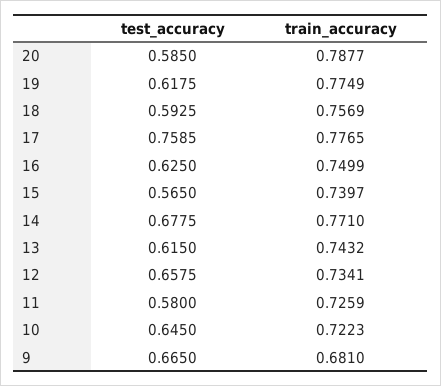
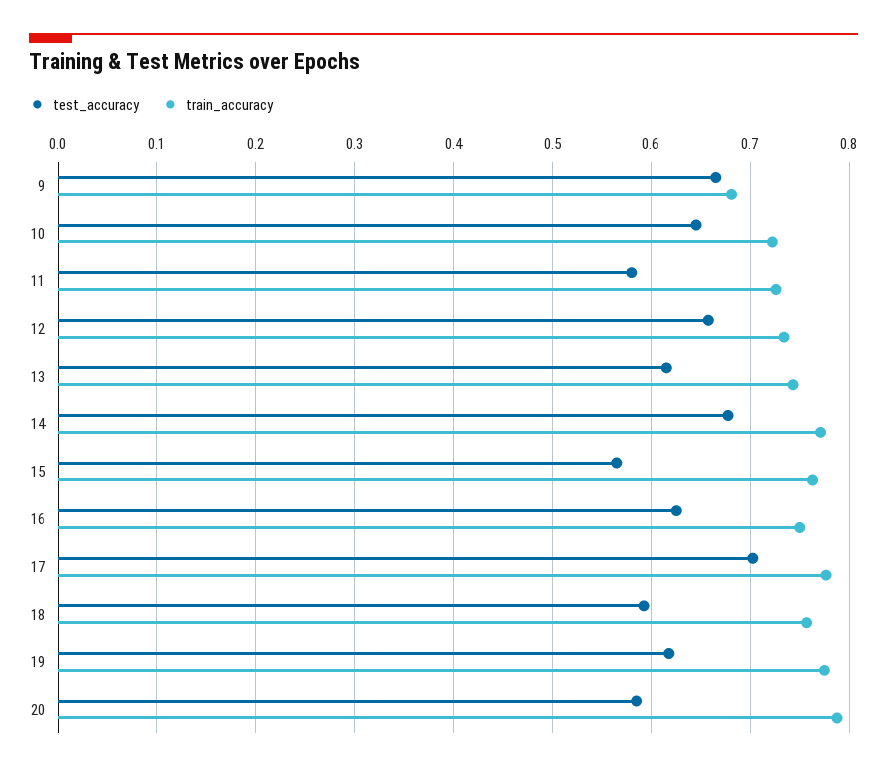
test_accuracy, 17: 0.7585 -> 0.7
train_accuracy, 15: 0.7397 -> 0.76

